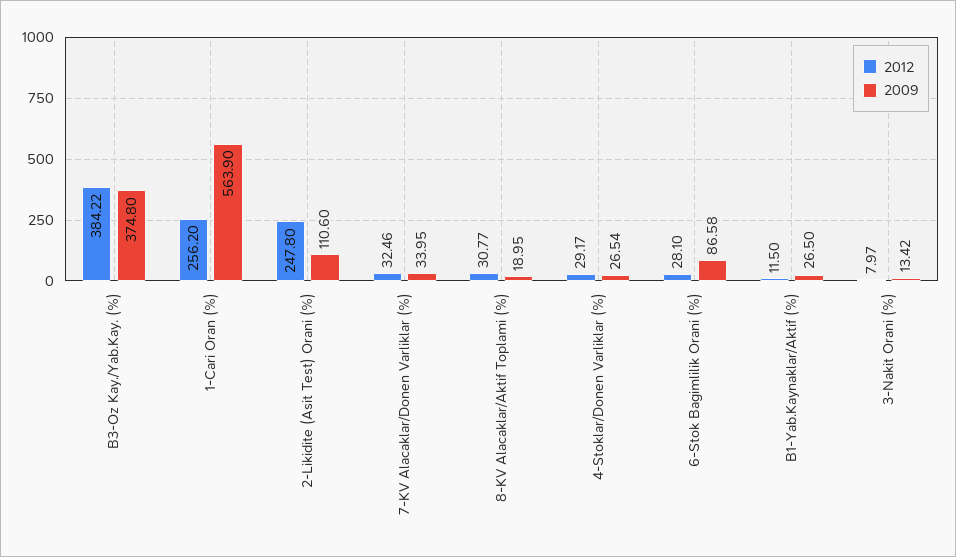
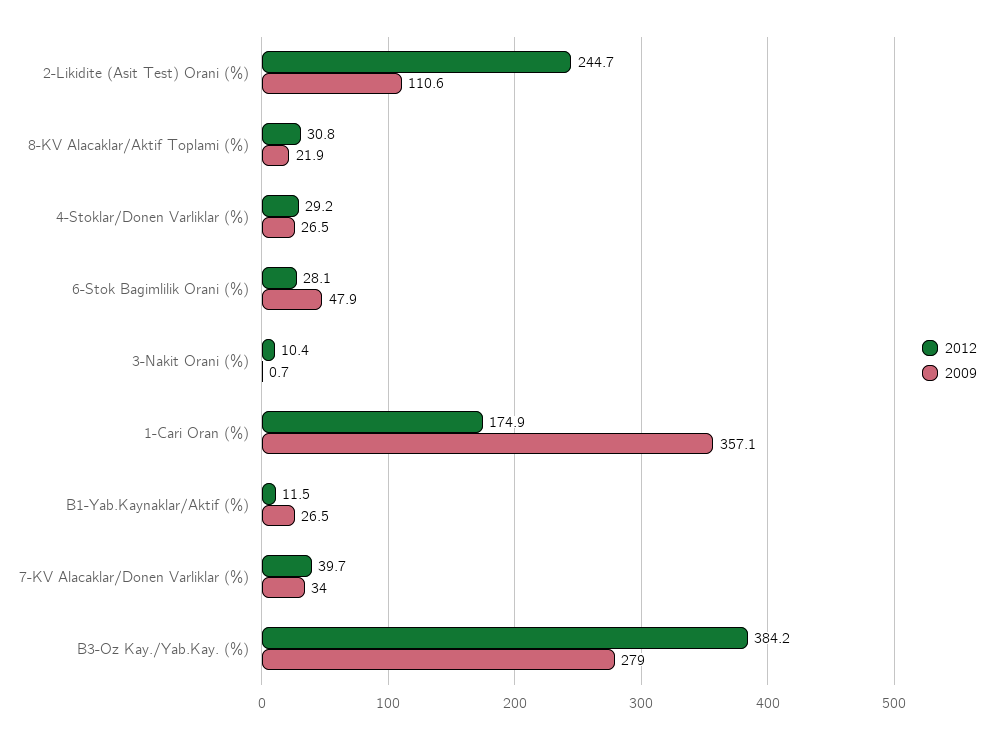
2009, B3-Oz Kay./Yab.Kay. (%): 374.8 -> 279
2012, 1-Cari Oran (%): 256.2 -> 174.9
2009, 1-Cari Oran (%): 563.9 -> 357.1
2012, 2-Likidite (Asit Test) Orani (%): 247.8 -> 244.7
2012, 7-KV Alacaklar/Donen Varliklar (%): 32.46 -> 39.7
2009, 8-KV Alacaklar/Aktif Toplami (%): 18.95 -> 21.9
2009, 6-Stok Bagimlilik Orani (%): 86.58 -> 47.9
2012, 3-Nakit Orani (%): 7.97 -> 10.4
2009, 3-Nakit Orani (%): 13.42 -> 0.7

